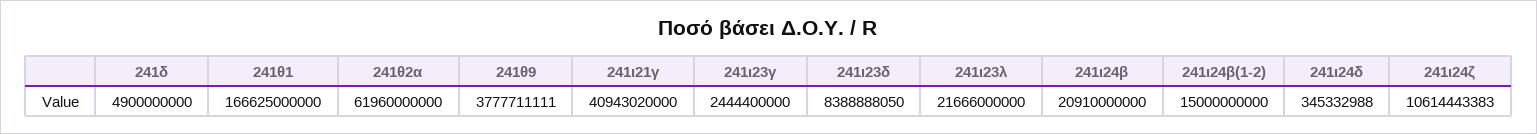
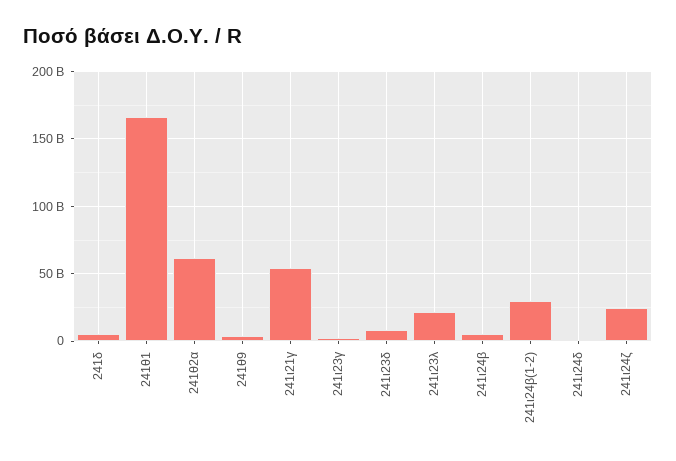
241ι21γ: 40943020000 -> 55000000000
241ι24β: 20910000000 -> 5000000000
241ι24β(1-2): 15000000000 -> 30000000000
241ι24ζ: 10614443383 -> 25000000000

